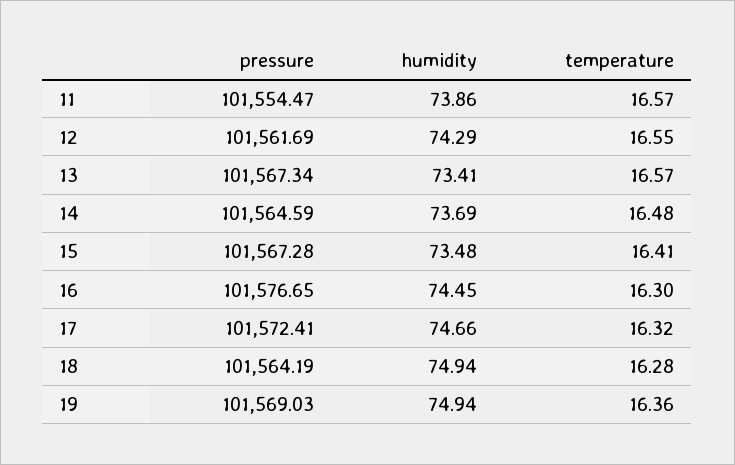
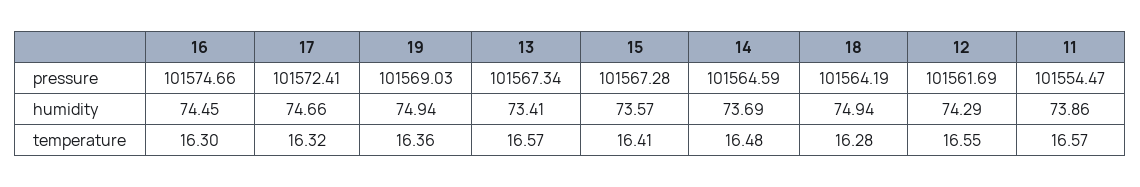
humidity, 15: 73.48 -> 73.57
pressure, 16: 101576.65 -> 101574.66

